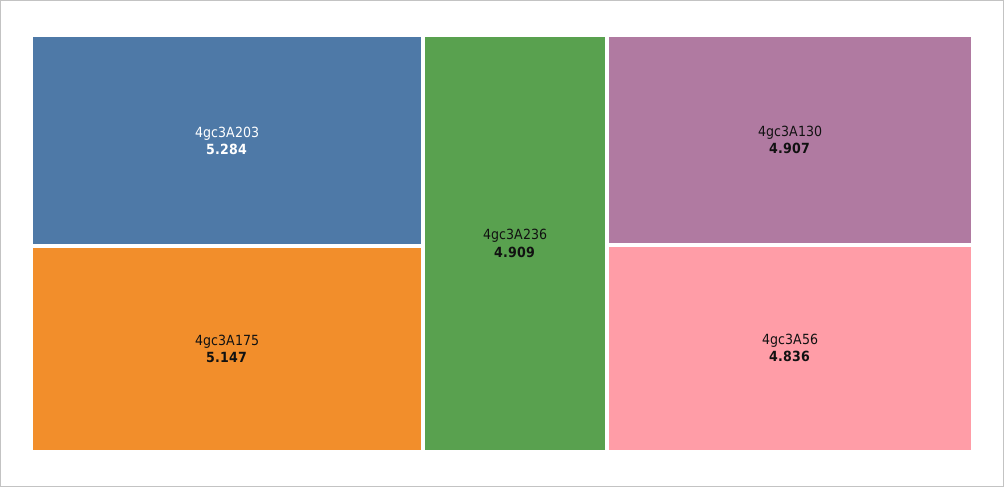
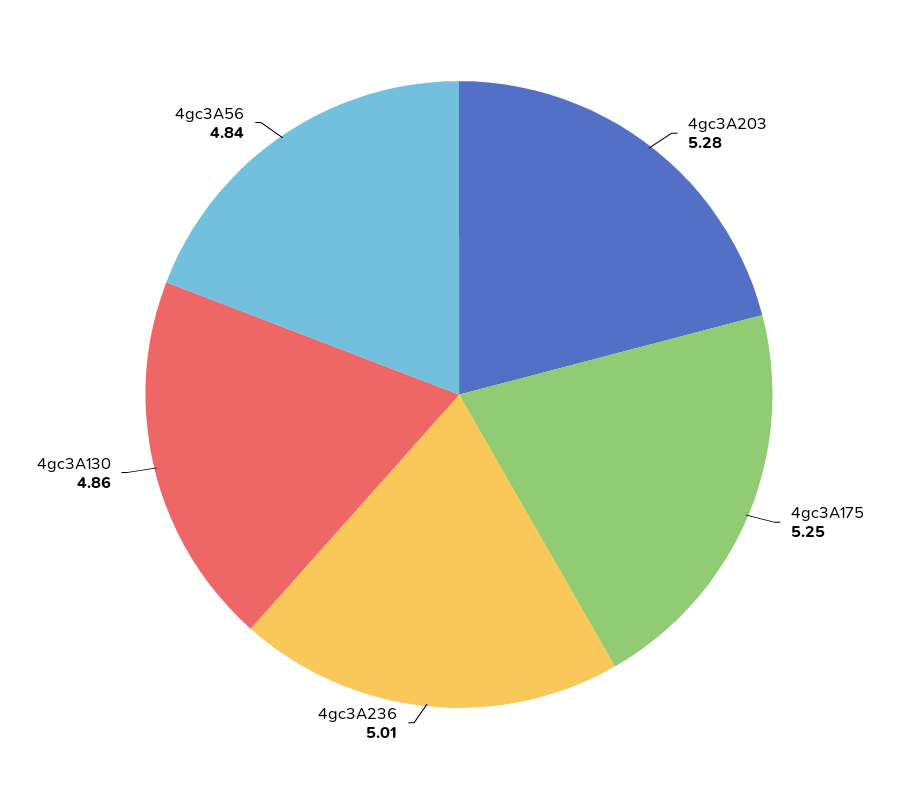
4gc3A175: 5.147 -> 5.25
4gc3A236: 4.909 -> 5.01
4gc3A130: 4.907 -> 4.86

